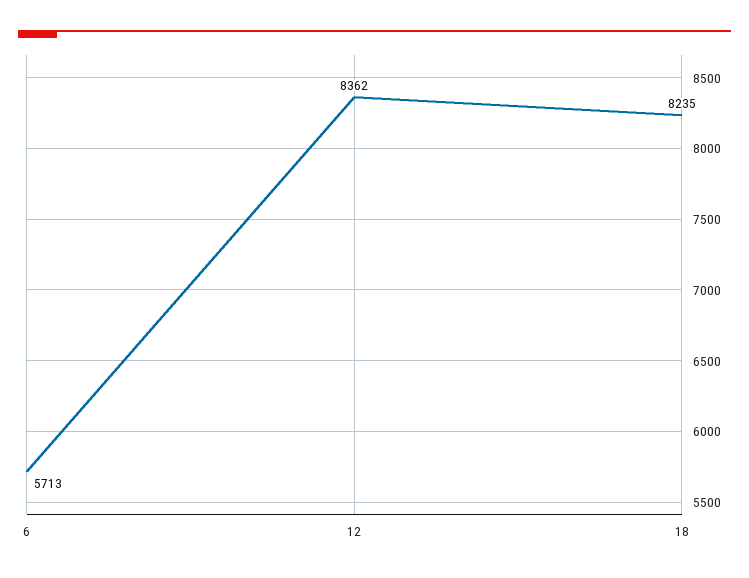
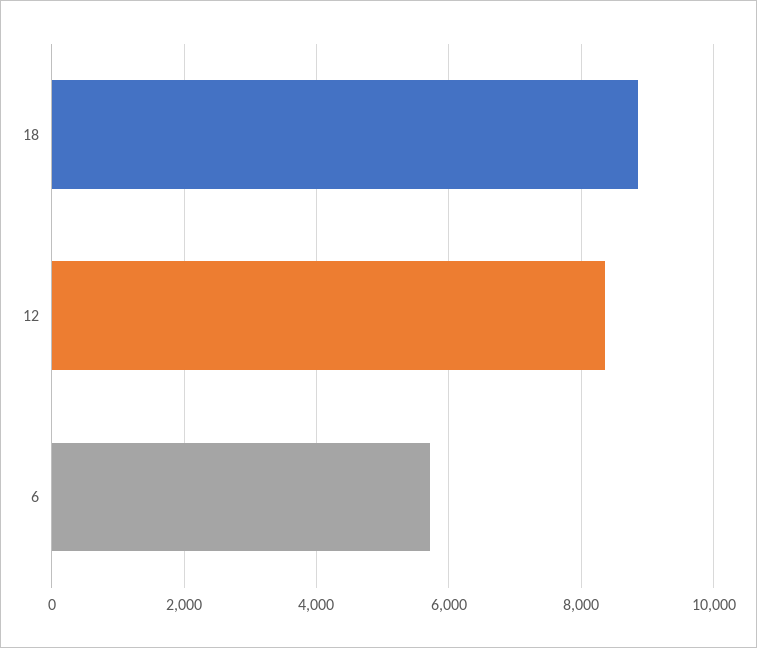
18: 8235 -> 8800

